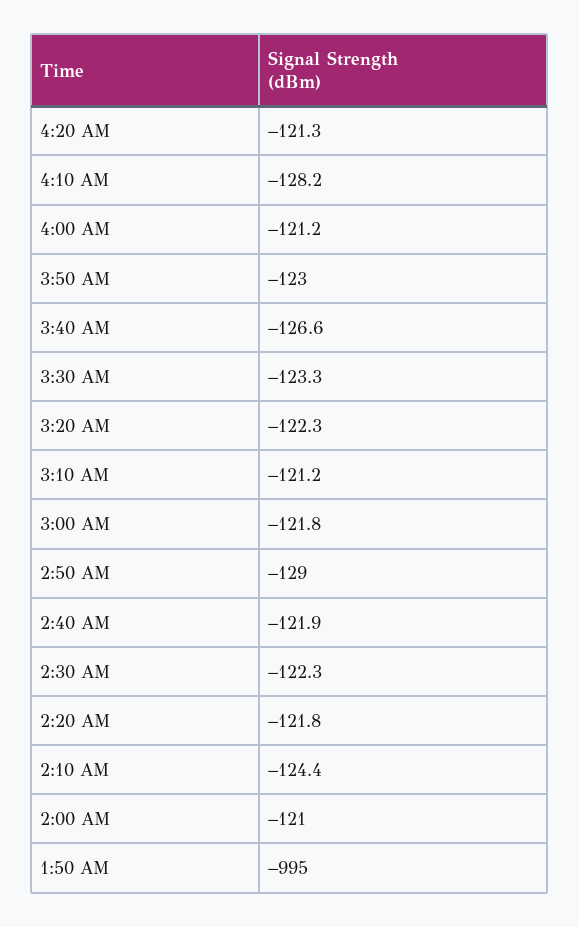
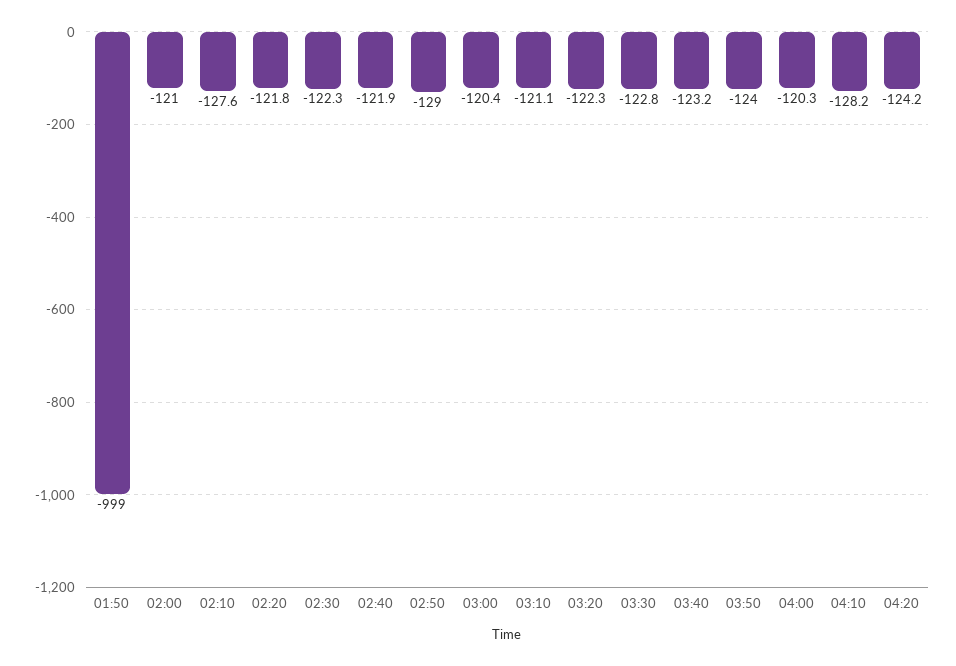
4:20 AM: -121.3 -> -124.2
4:00 AM: -121.2 -> -120.3
3:50 AM: -123 -> -124
3:40 AM: -126.6 -> -123.2
3:30 AM: -123.3 -> -122.8
3:10 AM: -121.2 -> -121.1
3:00 AM: -121.8 -> -120.4
2:10 AM: -124.4 -> -127.6
1:50 AM: -995 -> -999

